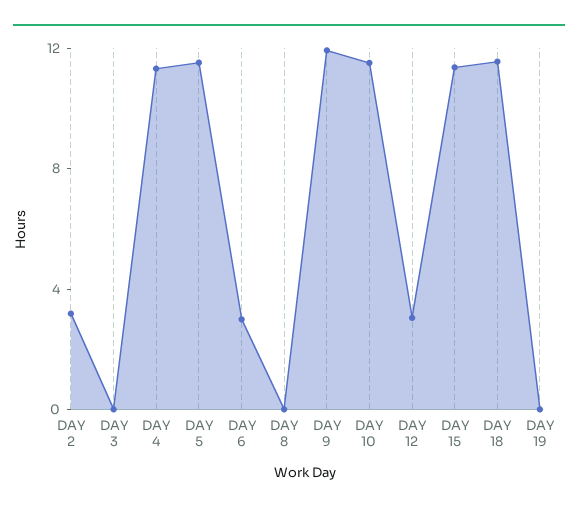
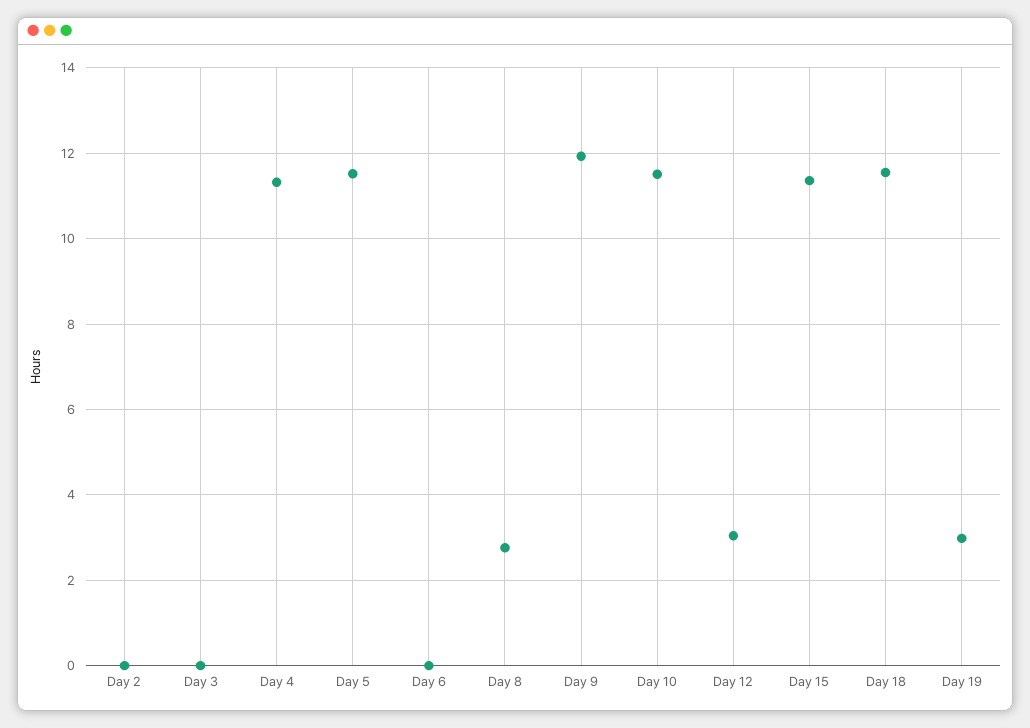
DAY 2: 3 -> 0
DAY 6: 3 -> 0
DAY 8: 0 -> 2.8
DAY 19: 0 -> 3

